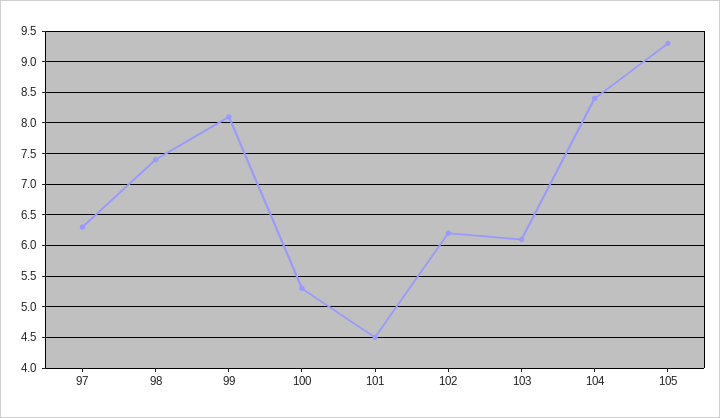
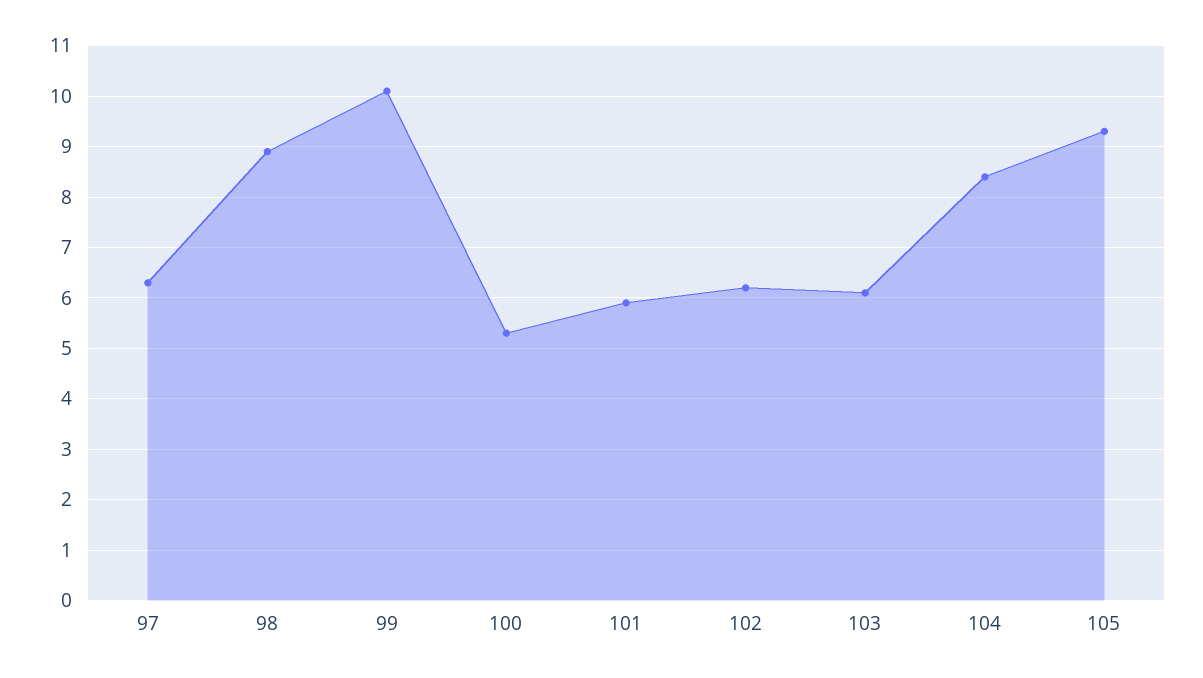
98: 7.4 -> 9
99: 8.1 -> 10
101: 4.5 -> 6

